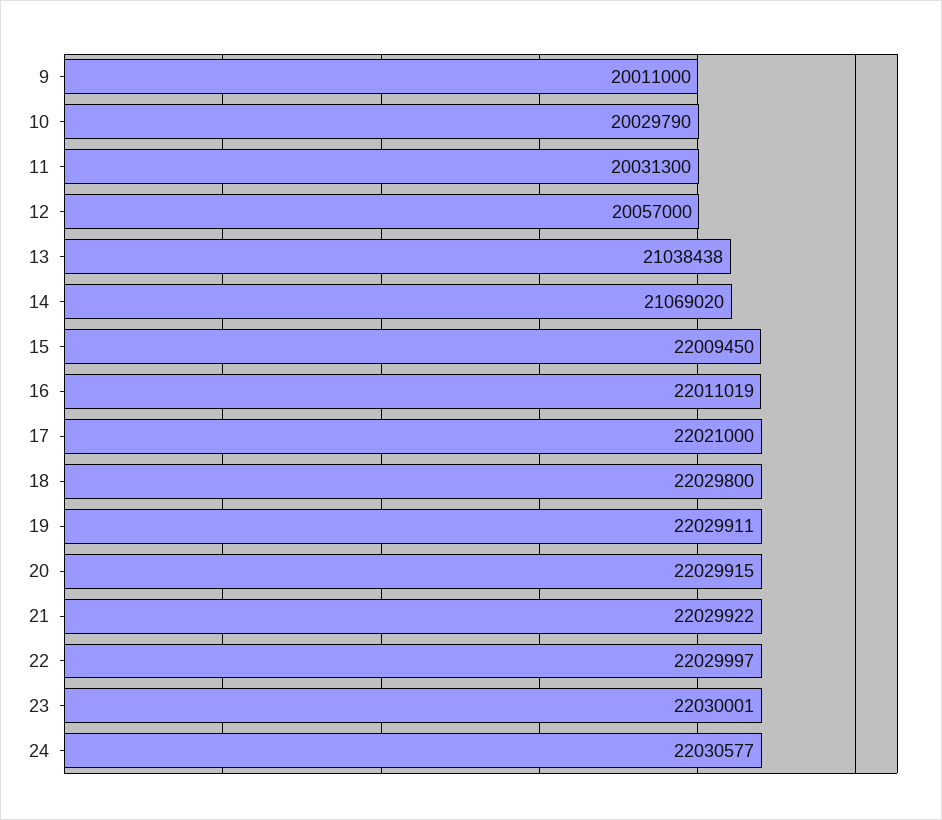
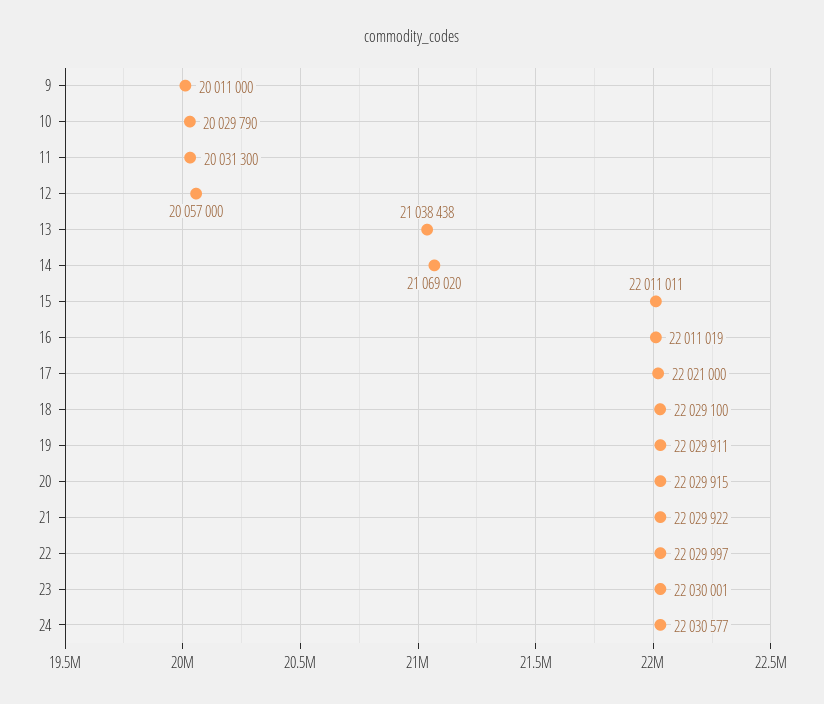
15: 22009450 -> 22011011
18: 22029800 -> 22029100

